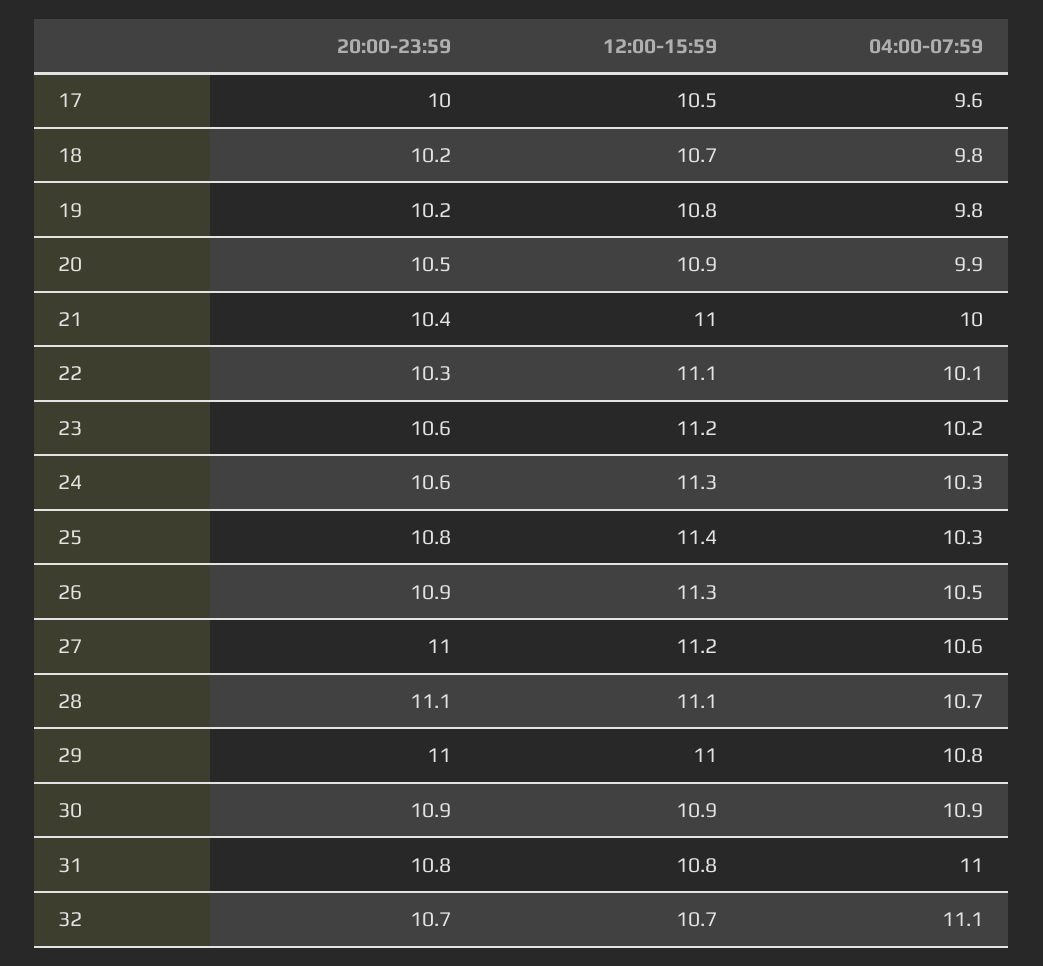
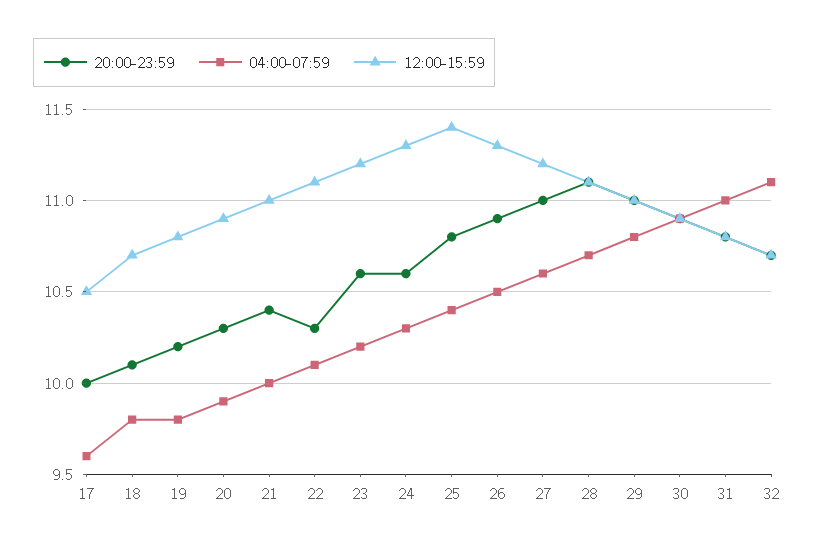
20:00-23:59, 18: 10.2 -> 10.1
20:00-23:59, 20: 10.5 -> 10.3
04:00-07:59, 25: 10.3 -> 10.4

